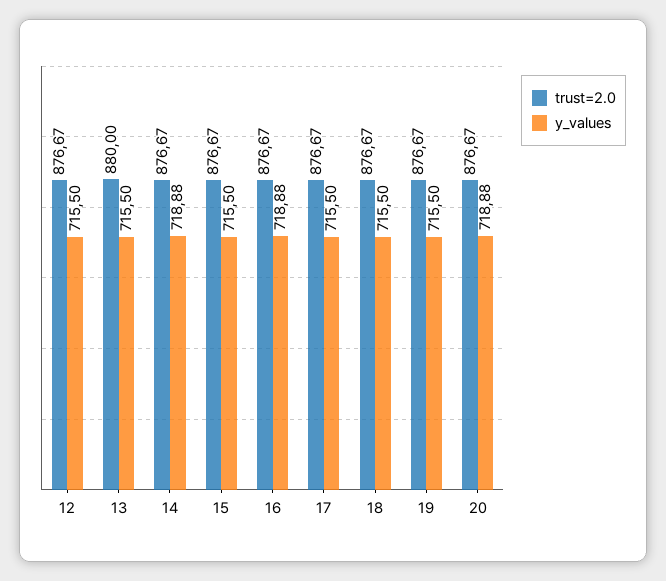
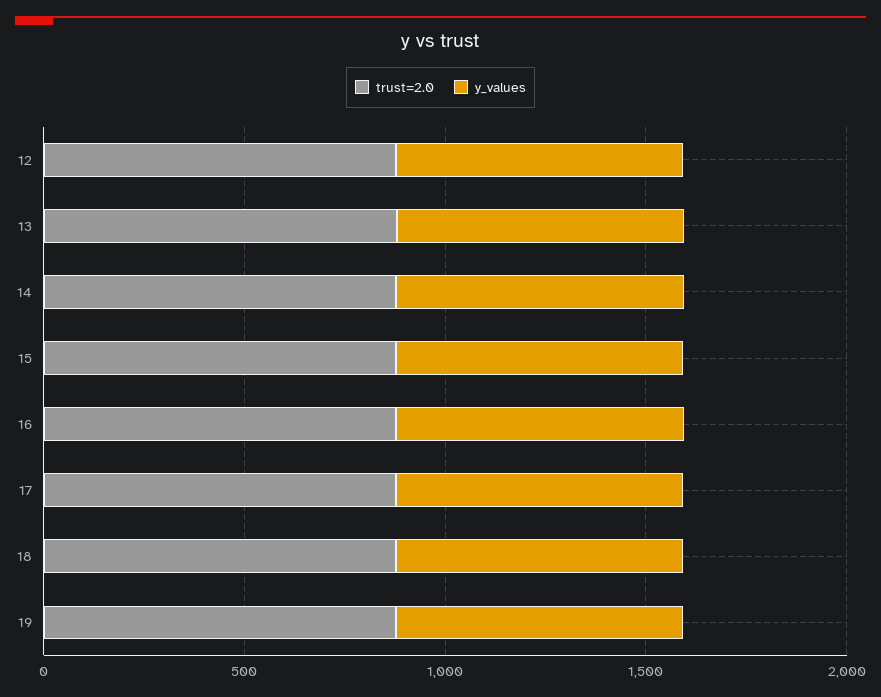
trust=2.0, 20: 876.67 -> none
y_values, 20: 718.88 -> none

